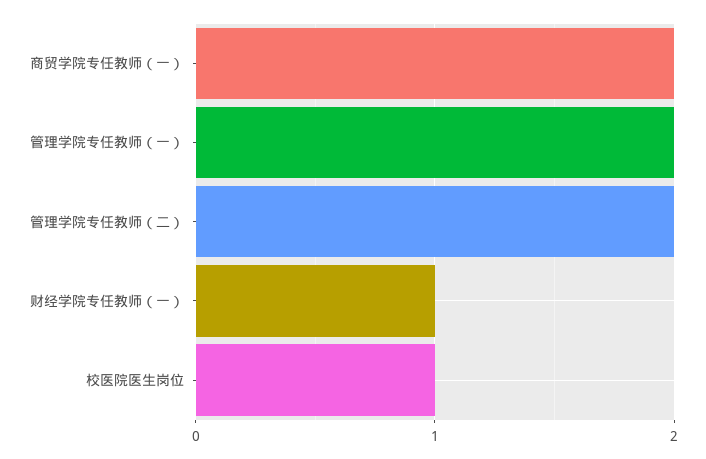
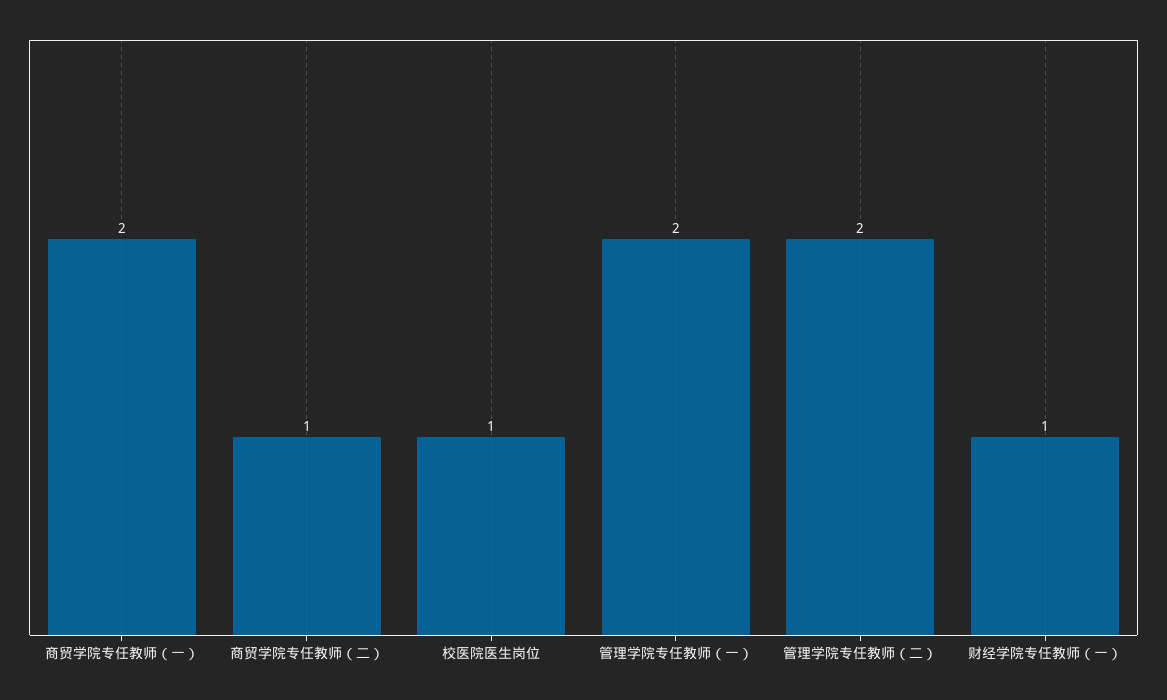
商贸学院专任教师（二）: none -> 1

